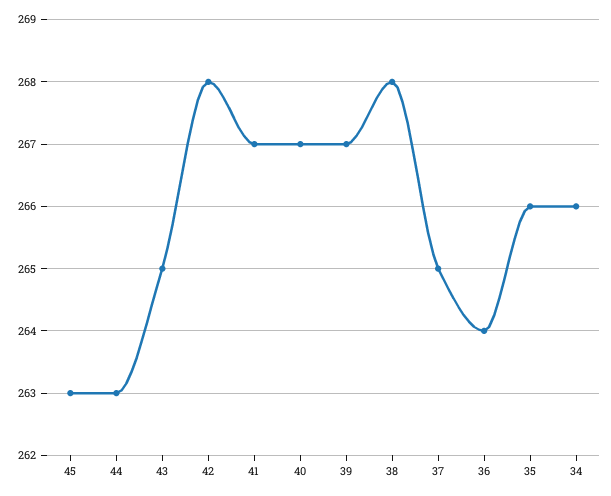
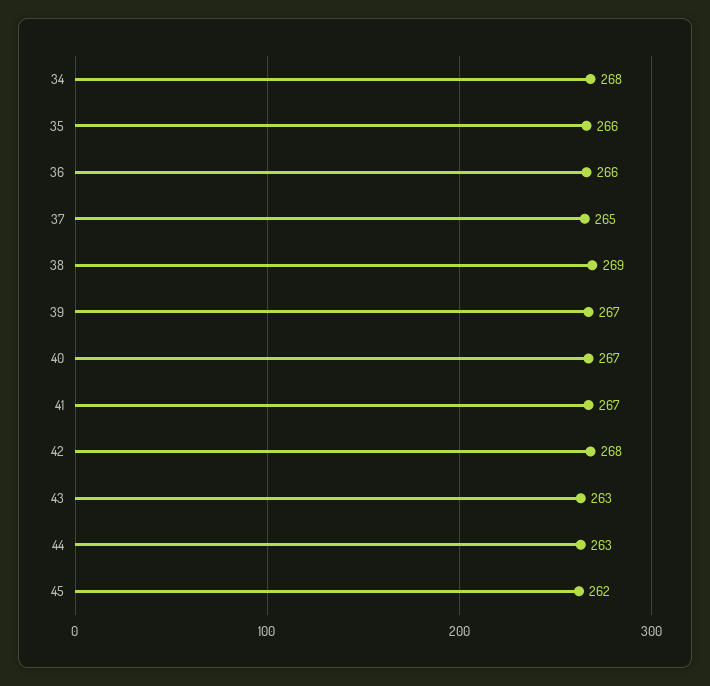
45: 263 -> 262
43: 265 -> 263
38: 268 -> 269
36: 264 -> 266
34: 266 -> 268

